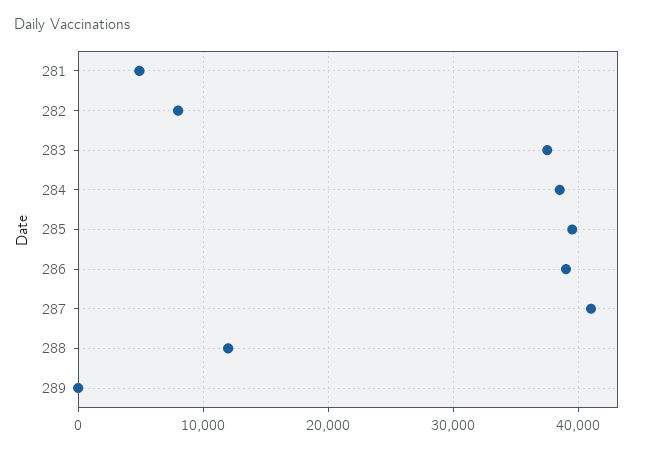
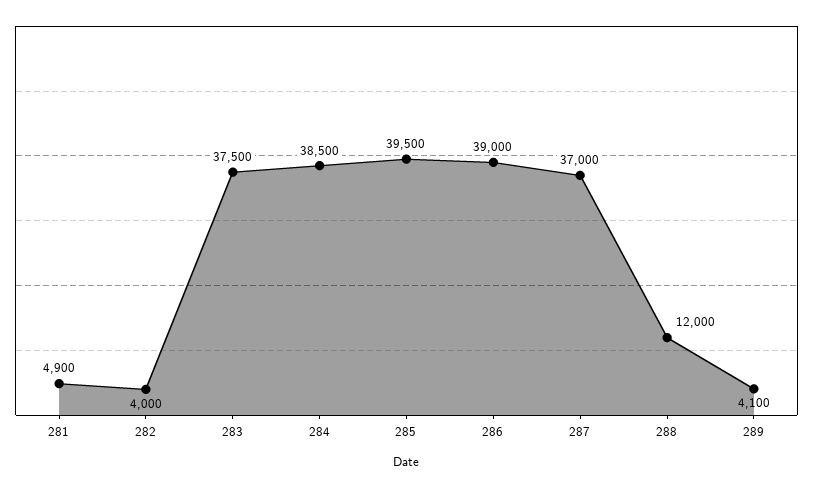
282: 8000 -> 4000
287: 41000 -> 37000
289: 0 -> 4100

